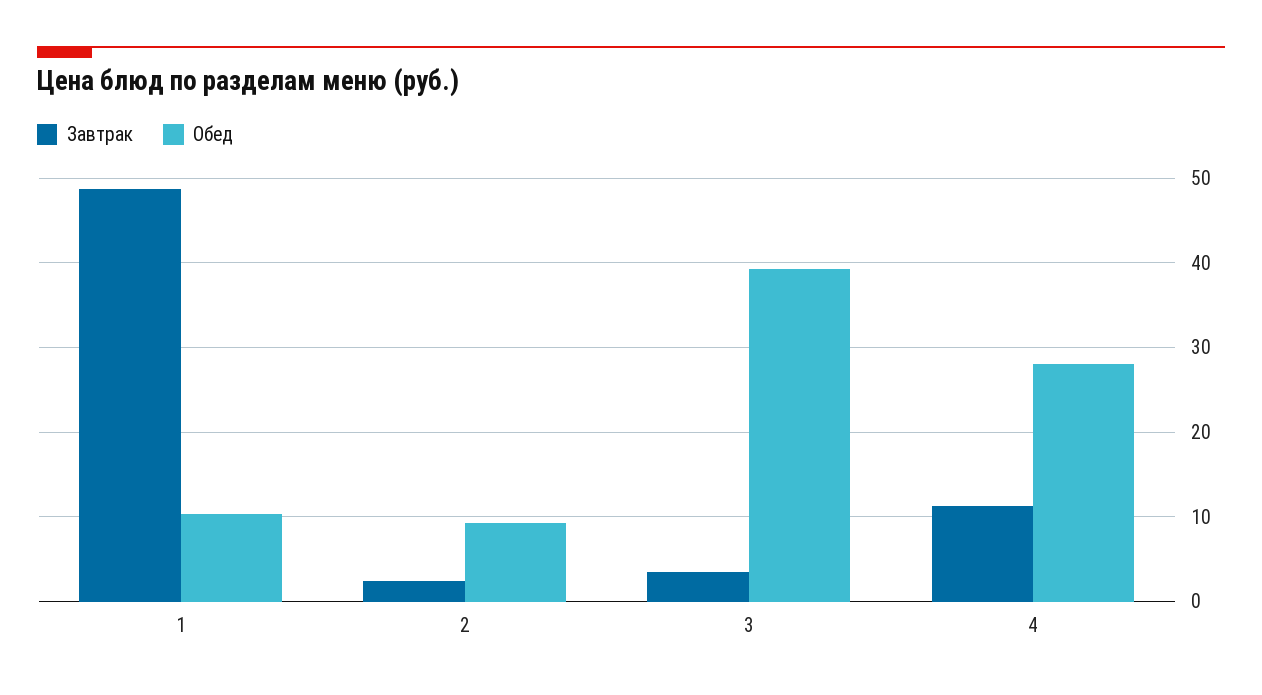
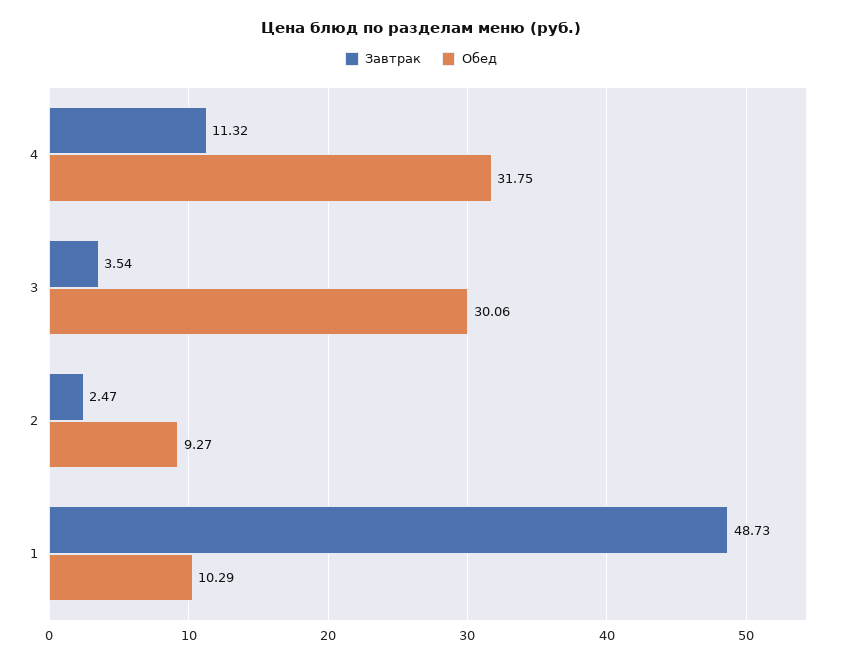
Обед, 3: 39 -> 30.06
Обед, 4: 28 -> 31.75

